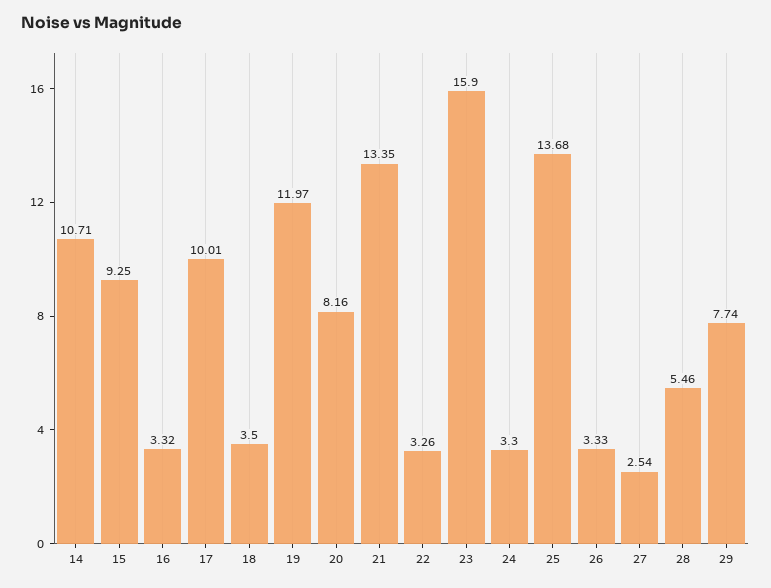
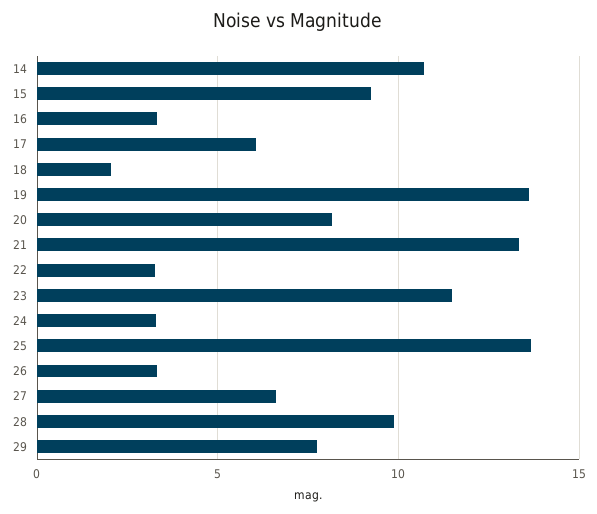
17: 10.01 -> 6
18: 3.5 -> 2
19: 11.97 -> 13.5
23: 15.9 -> 11.5
27: 2.54 -> 6.5
28: 5.46 -> 10

